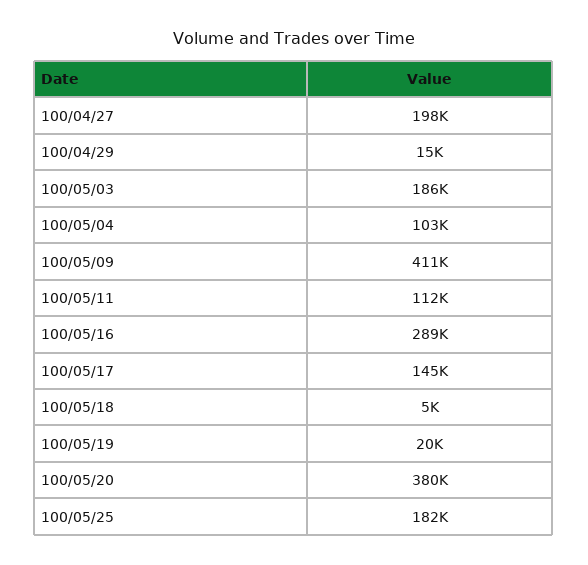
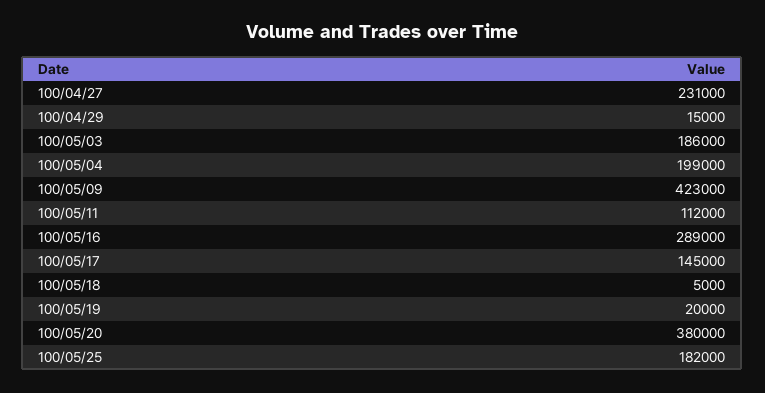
100/04/27: 198000 -> 231000
100/05/04: 103000 -> 199000
100/05/09: 411000 -> 423000

